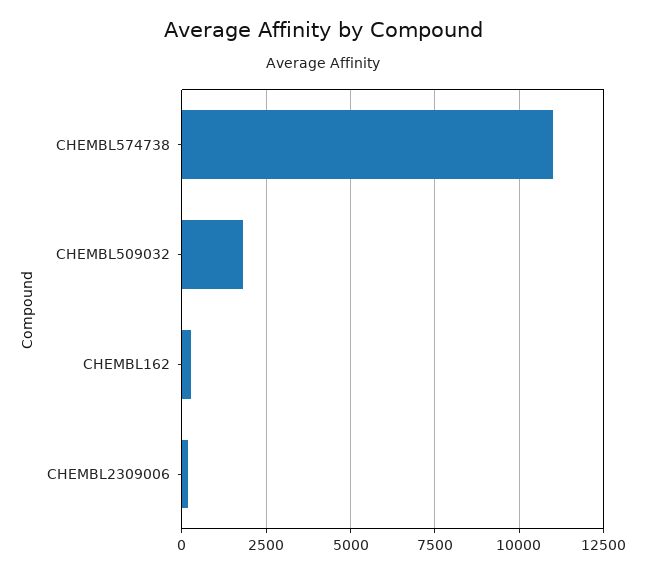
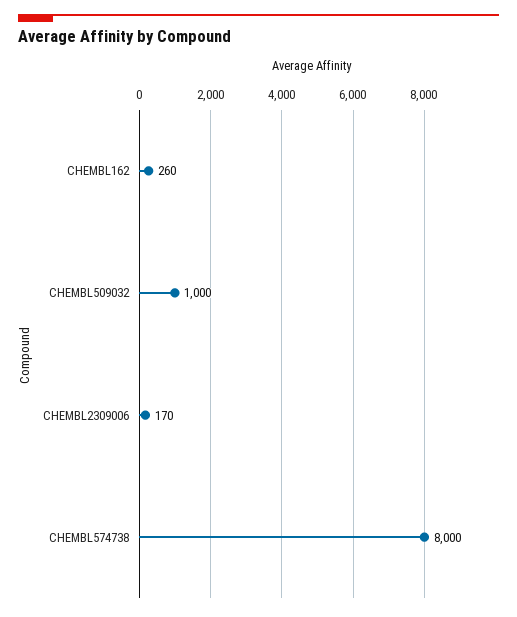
CHEMBL574738: 11000 -> 8000
CHEMBL509032: 1750 -> 1000

